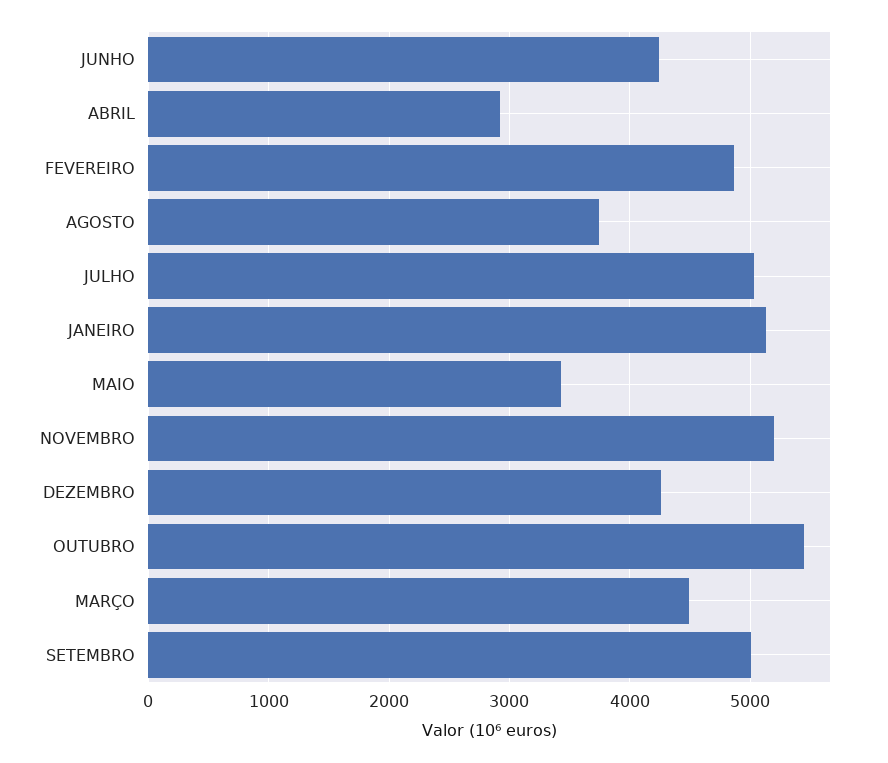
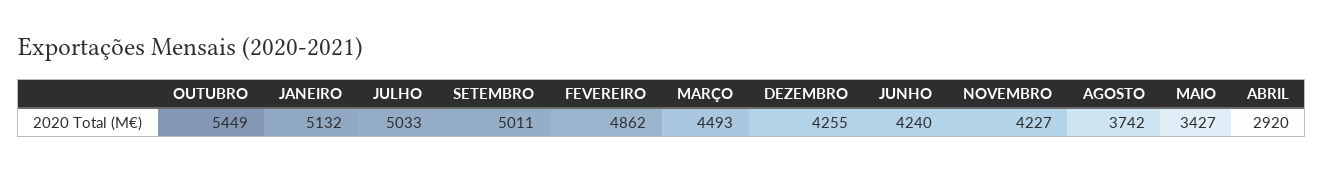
NOVEMBRO: 5200 -> 4227

